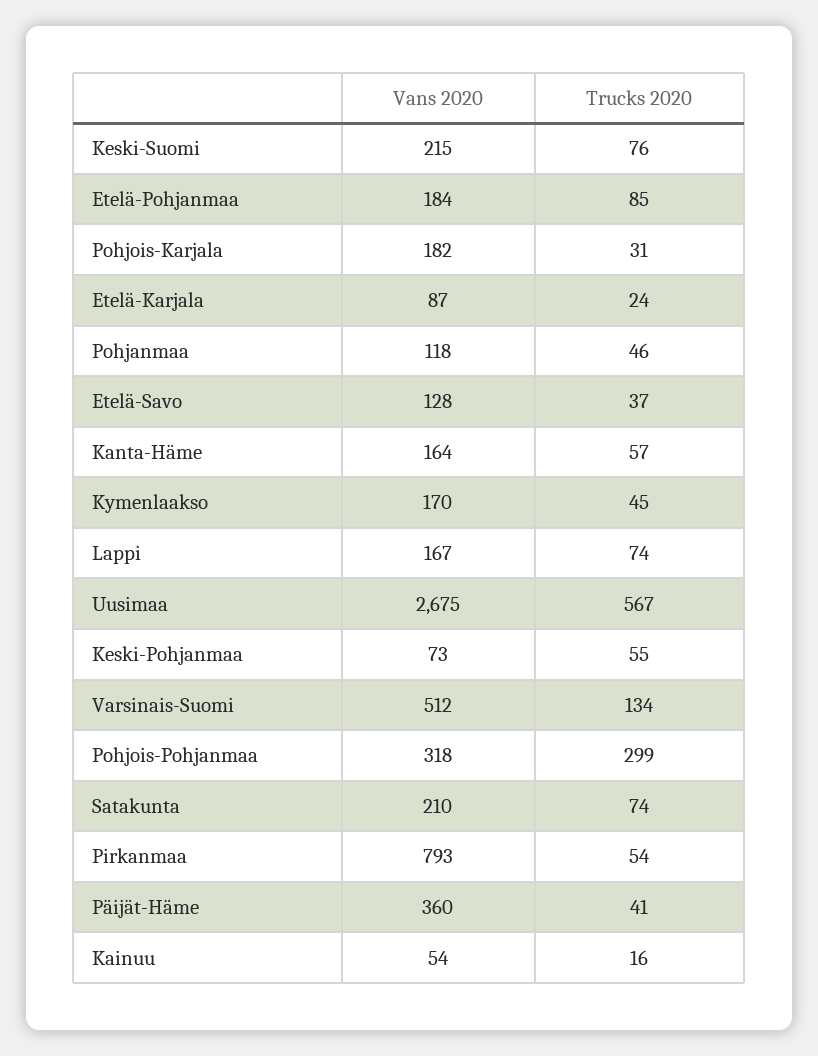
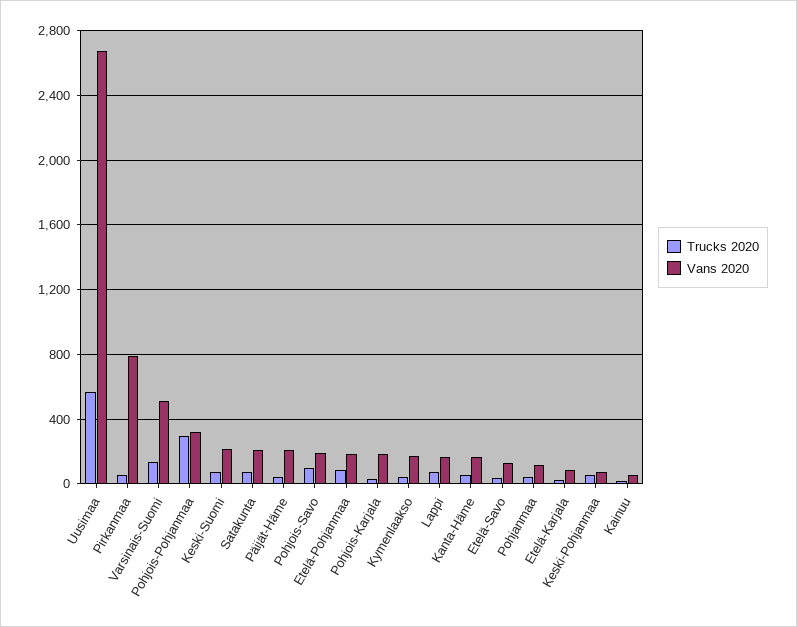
Vans 2020, Päijät-Häme: 360 -> 200
Trucks 2020, Pohjois-Savo: none -> 100
Vans 2020, Pohjois-Savo: none -> 200

